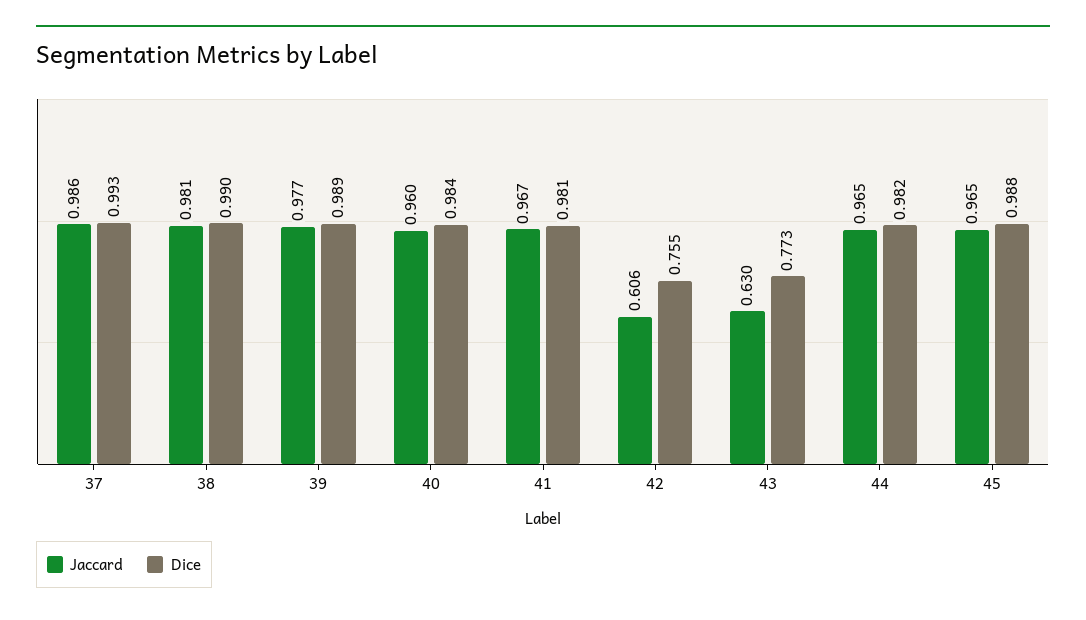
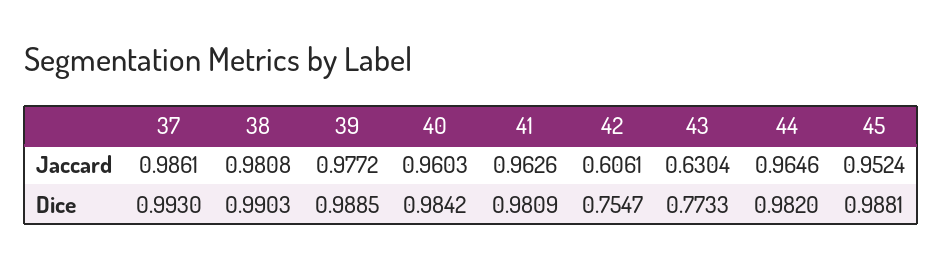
Jaccard, 41: 0.967 -> 0.9626
Jaccard, 45: 0.965 -> 0.9524

